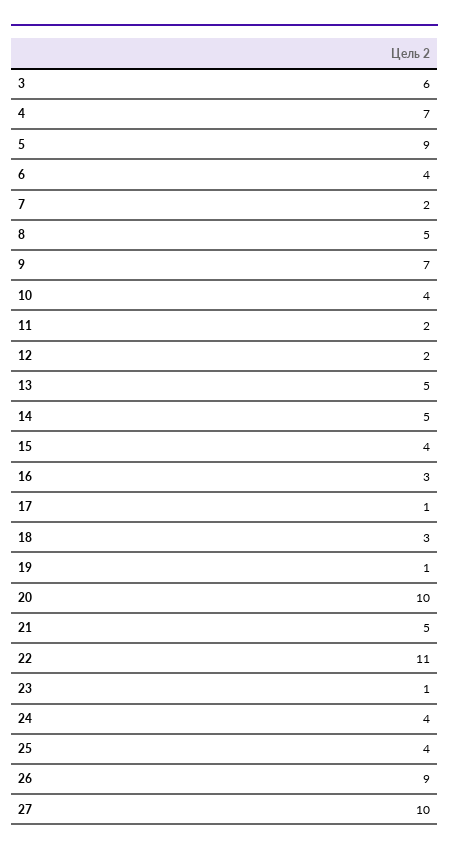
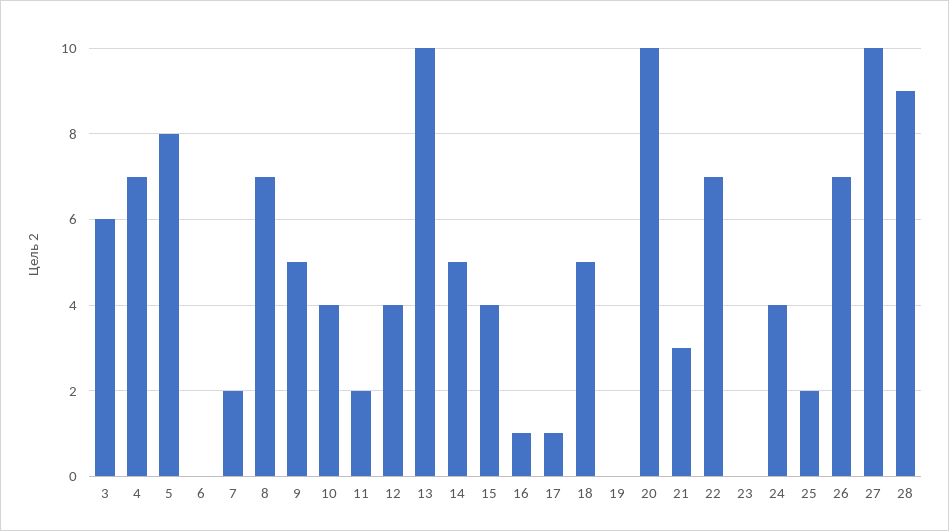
5: 9 -> 8
6: 4 -> 0
8: 5 -> 7
9: 7 -> 5
12: 2 -> 4
13: 5 -> 10
16: 3 -> 1
18: 3 -> 5
19: 1 -> 0
21: 5 -> 3
22: 11 -> 7
23: 1 -> 0
25: 4 -> 2
26: 9 -> 7
28: none -> 9

